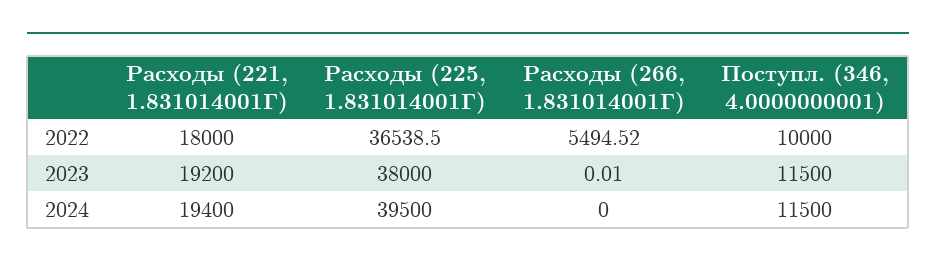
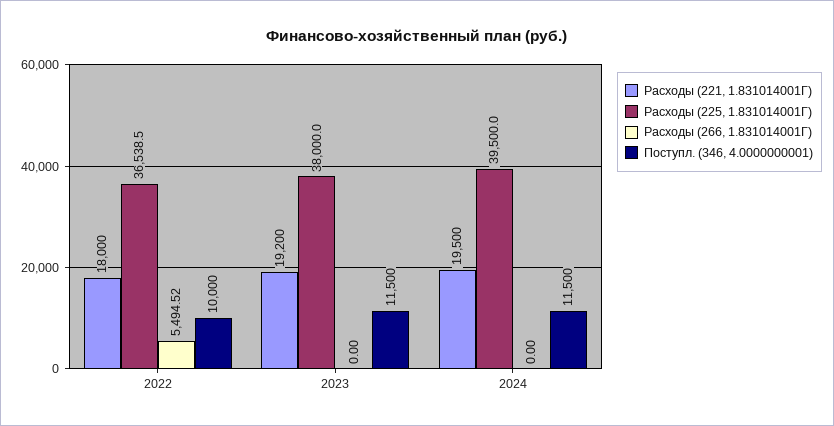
Расходы (266, 1.831014001Г), 2023: 0.01 -> 0
Расходы (221, 1.831014001Г), 2024: 19400 -> 19500

